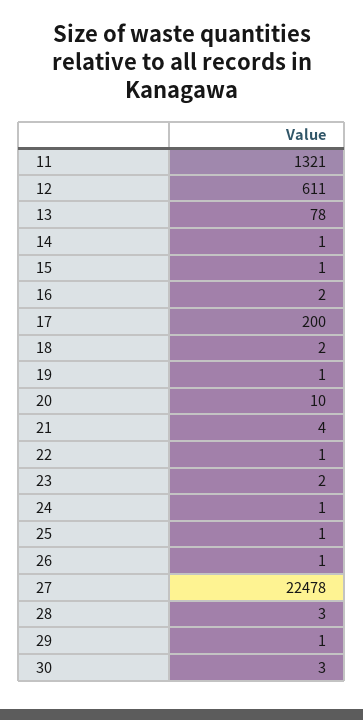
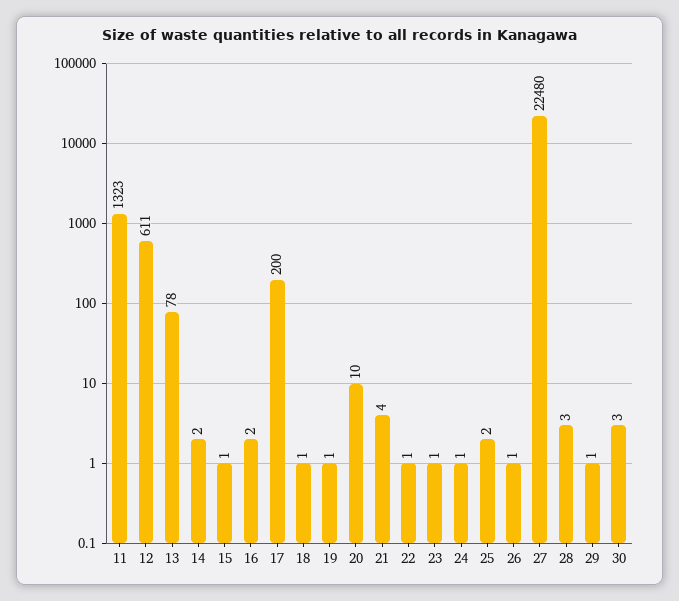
11: 1321 -> 1323
14: 1 -> 2
18: 2 -> 1
23: 2 -> 1
25: 1 -> 2
27: 22478 -> 22480

